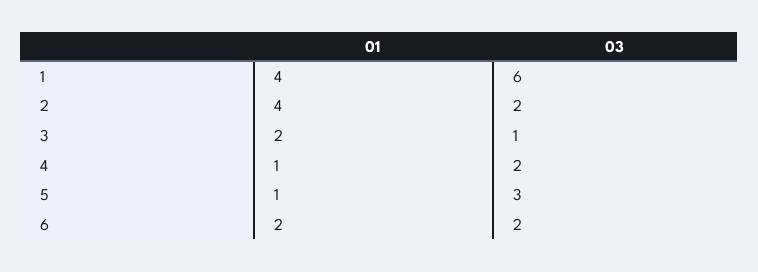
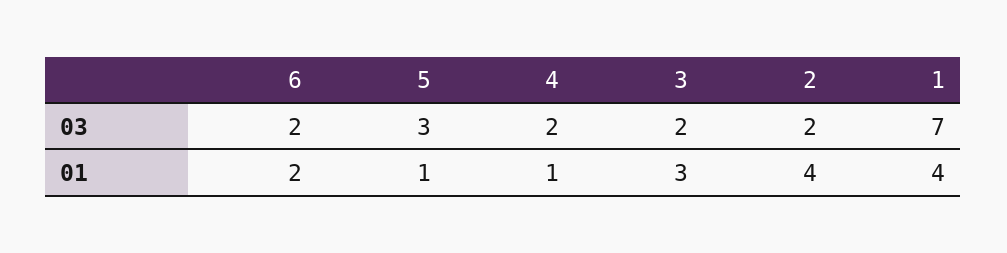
03, 1: 6 -> 7
01, 3: 2 -> 3
03, 3: 1 -> 2

